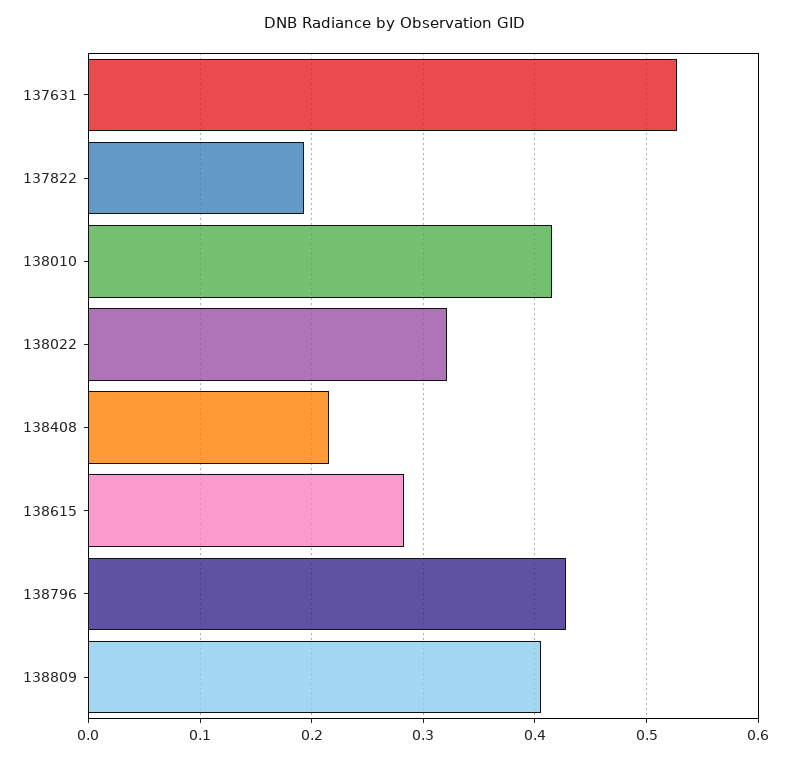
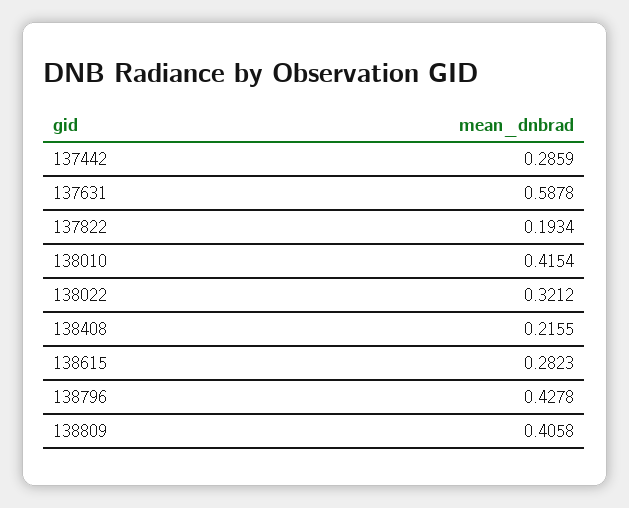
137631: 0.53 -> 0.5878
137442: none -> 0.2859

